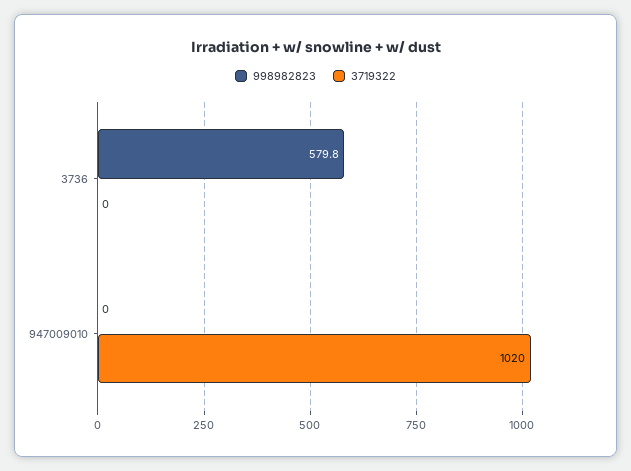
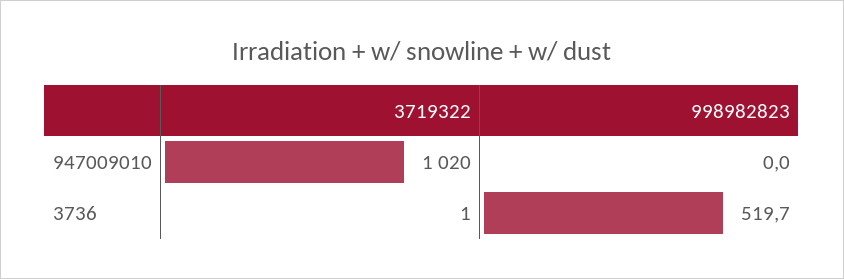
998982823, 3736: 579.8 -> 519.7
3719322, 3736: 0 -> 1

